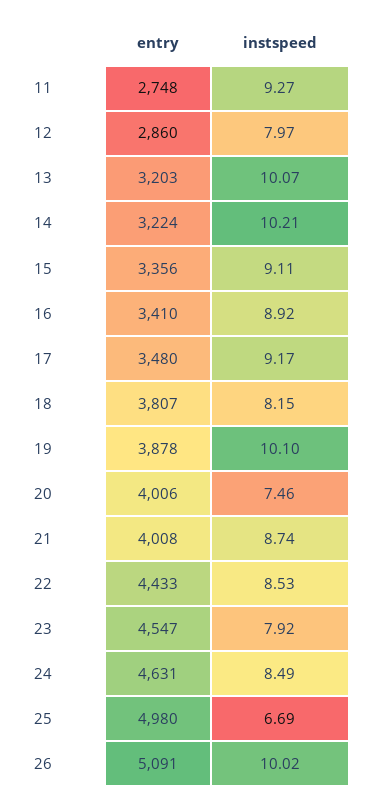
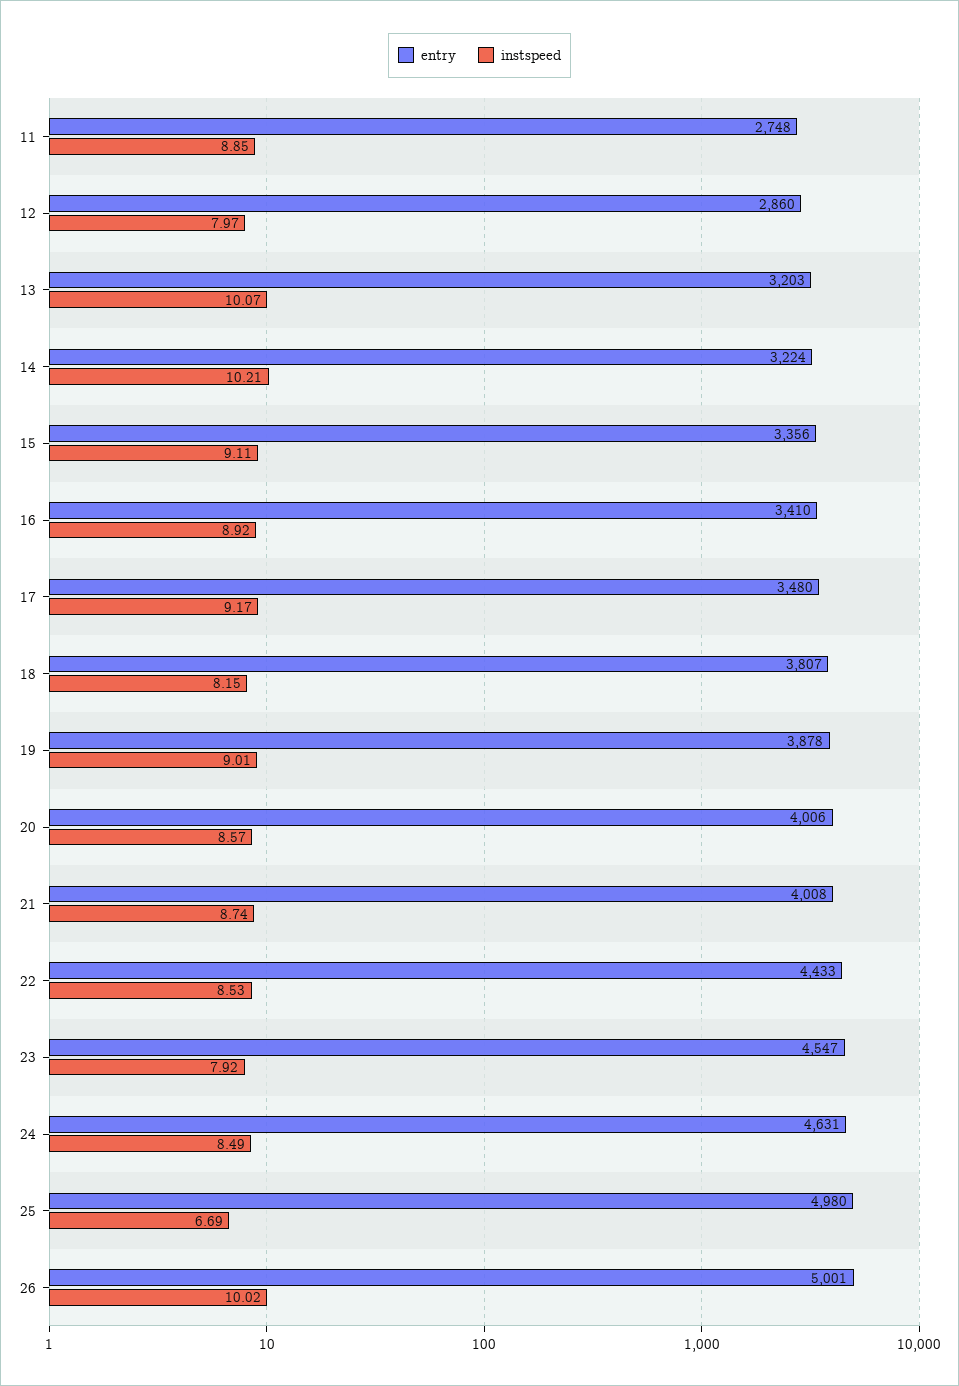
instspeed, 11: 9.27 -> 8.85
instspeed, 19: 10.1 -> 9.01
instspeed, 20: 7.46 -> 8.57
entry, 26: 5091 -> 5001

